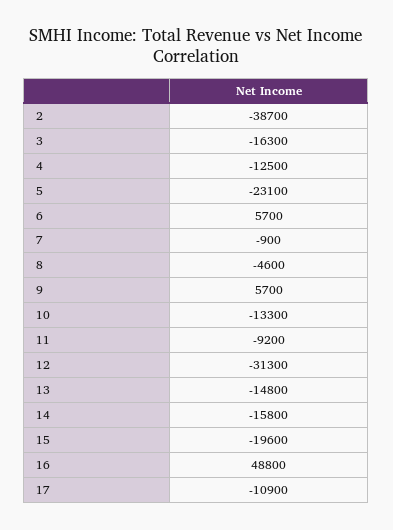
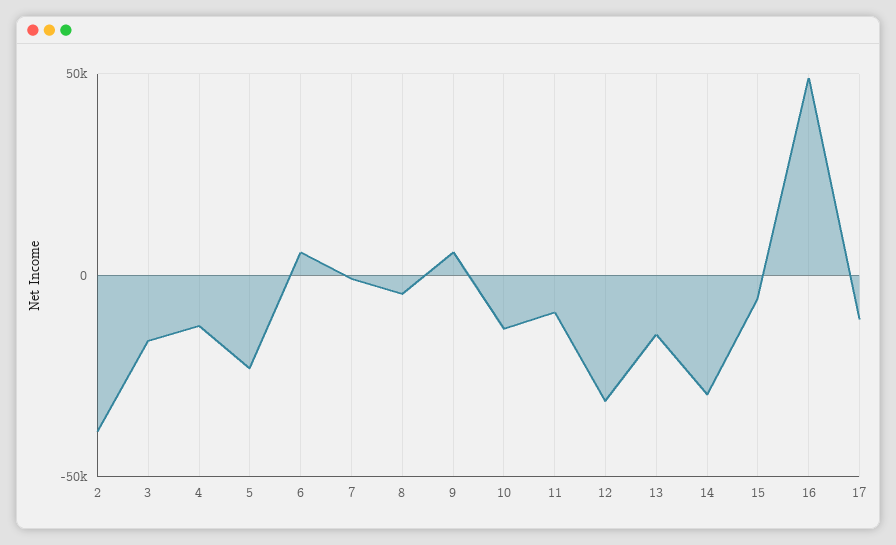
14: -15800 -> -30000
15: -19600 -> -5000

